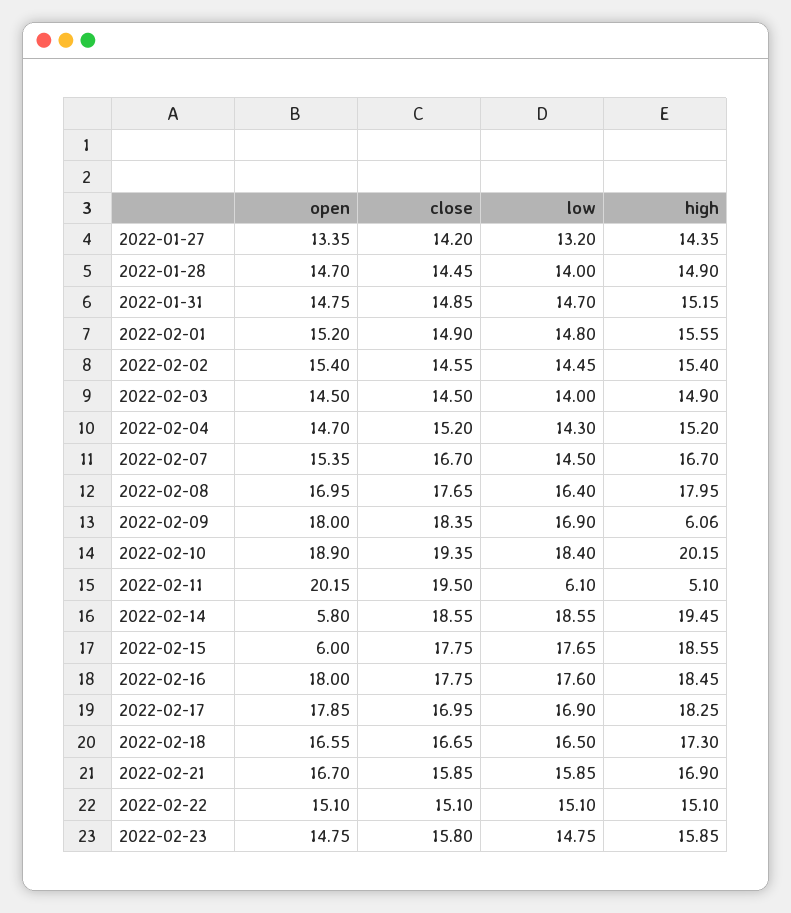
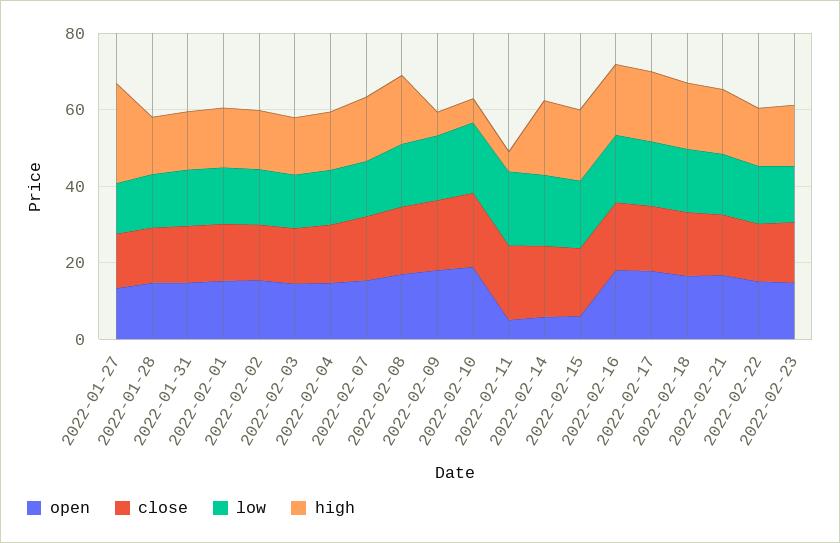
high, 2022-01-27: 14.35 -> 25
high, 2022-02-10: 20.15 -> 5
open, 2022-02-11: 20.15 -> 5
low, 2022-02-11: 6.1 -> 20

